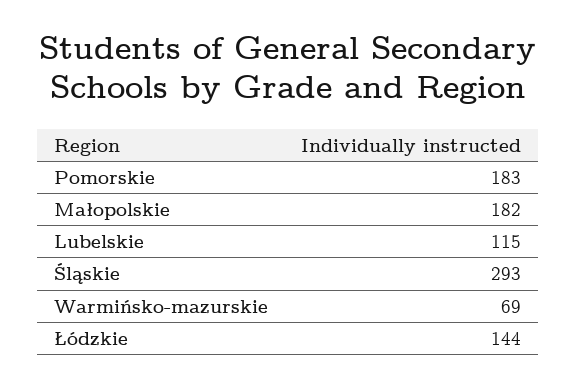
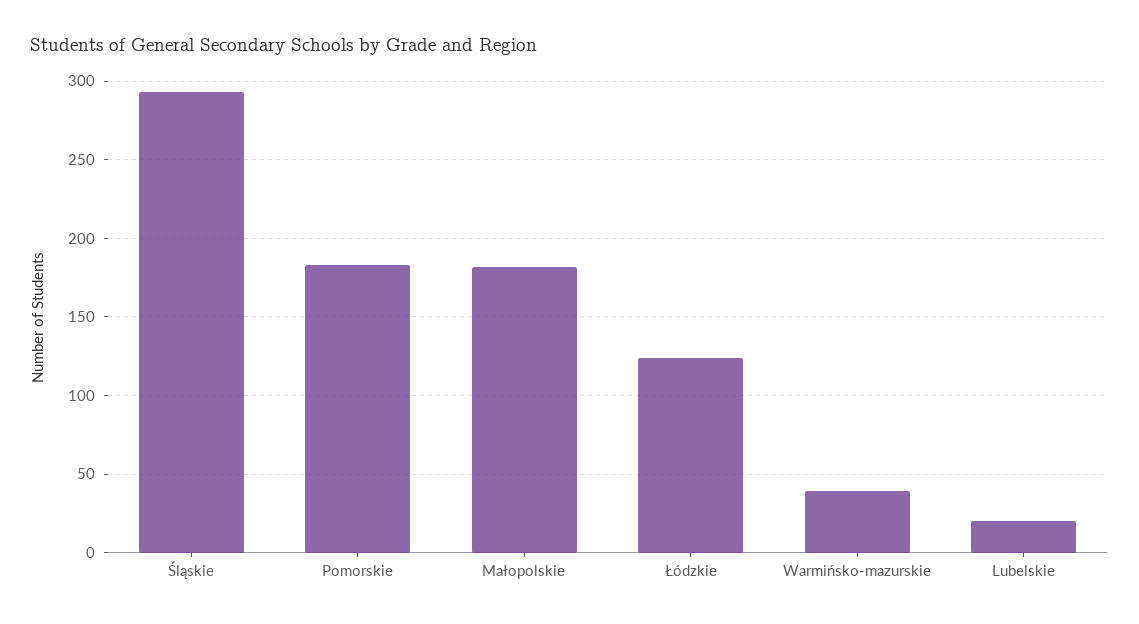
Lubelskie: 115 -> 20
Warmińsko-mazurskie: 69 -> 40
Łódzkie: 144 -> 125

